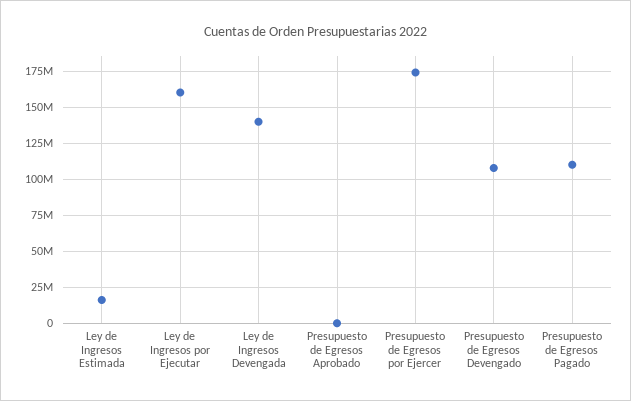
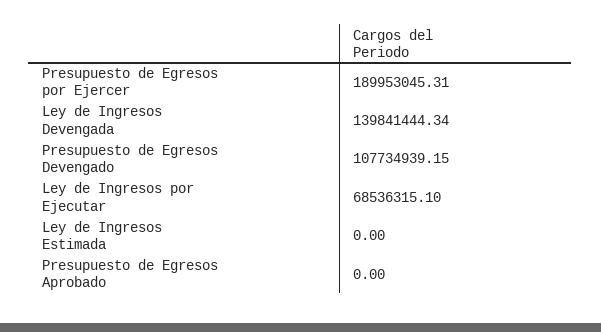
Ley de Ingresos Estimada: 15000000 -> 0
Ley de Ingresos por Ejecutar: 160000000 -> 68536315.1
Presupuesto de Egresos por Ejercer: 175000000 -> 189953045.31
Presupuesto de Egresos Pagado: 110000000 -> none

